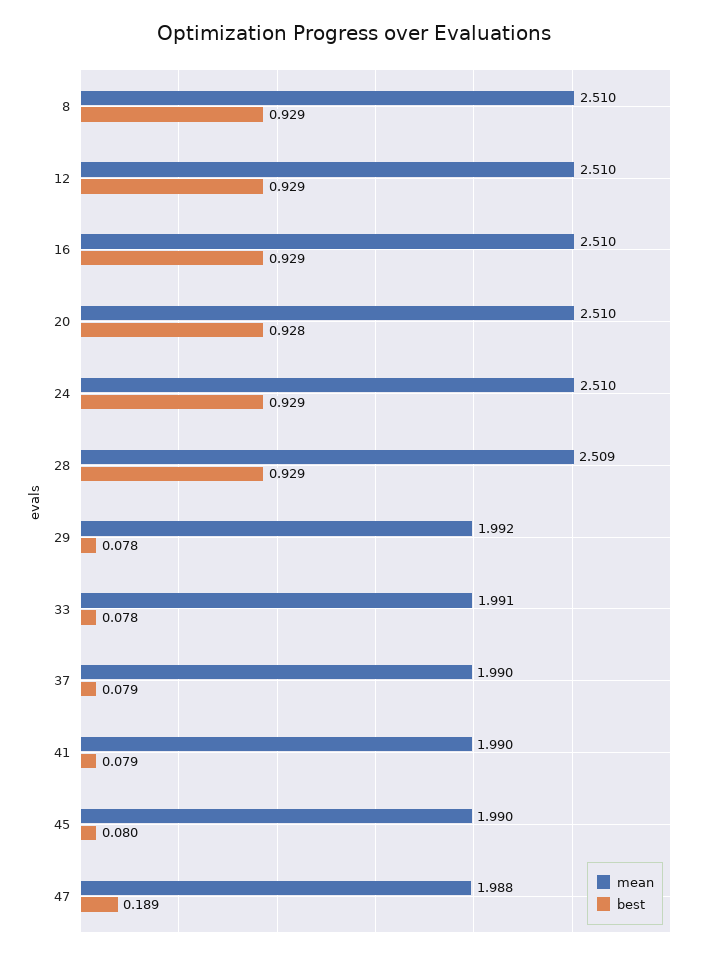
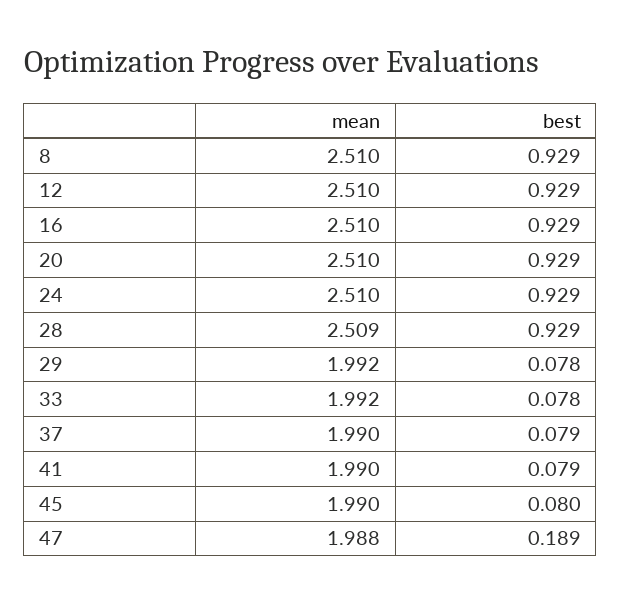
best, 20: 0.928 -> 0.929
mean, 33: 1.991 -> 1.992

